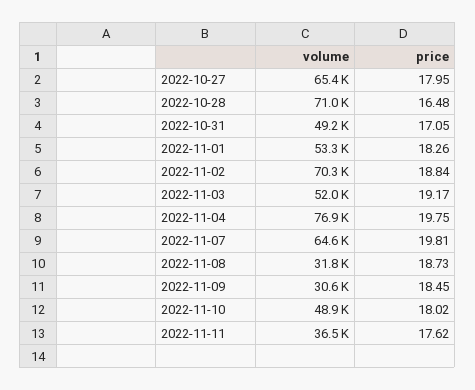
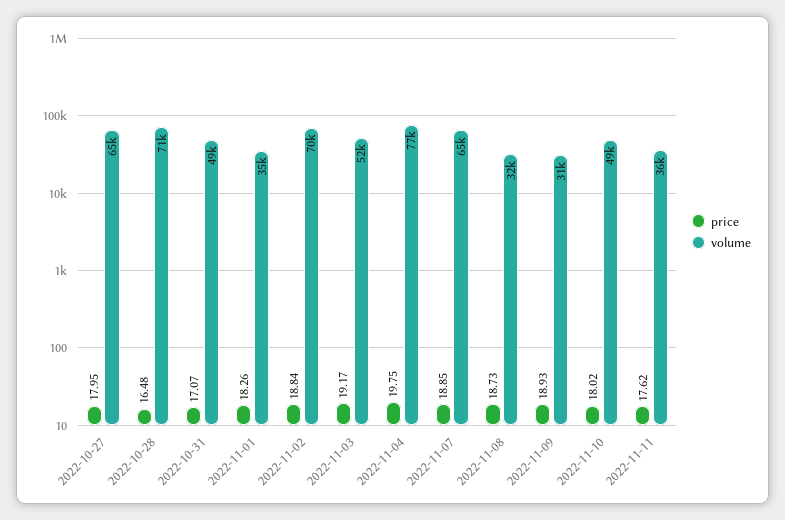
price, 2022-10-31: 17.05 -> 17.07
volume, 2022-11-01: 53300 -> 35000
price, 2022-11-07: 19.81 -> 18.85
price, 2022-11-09: 18.45 -> 18.93

